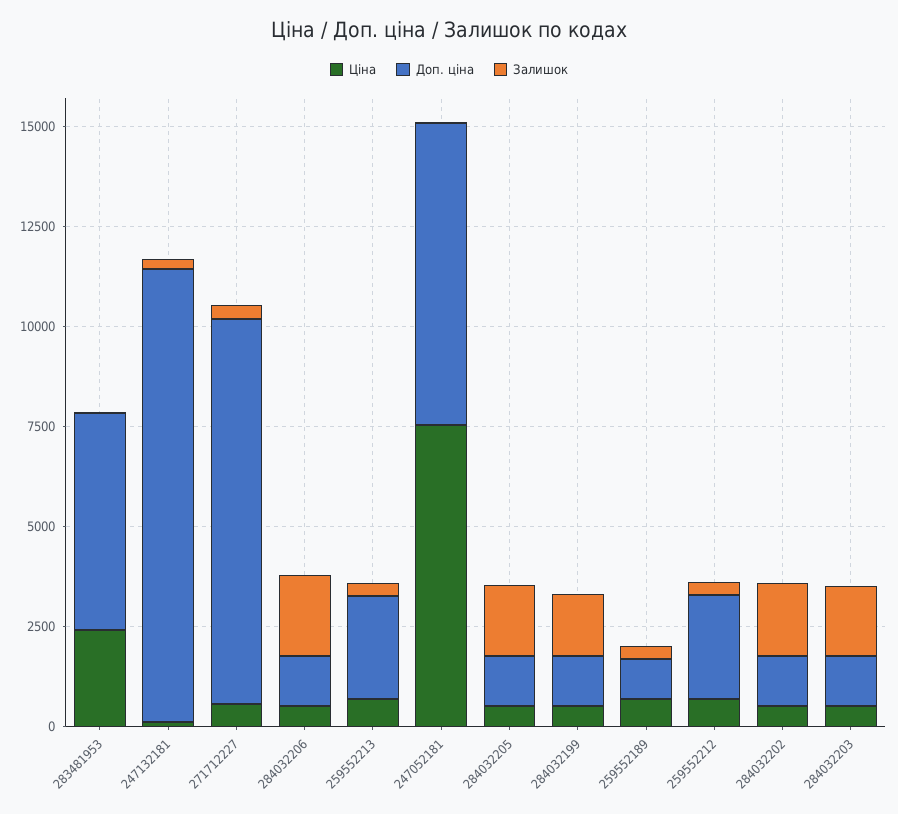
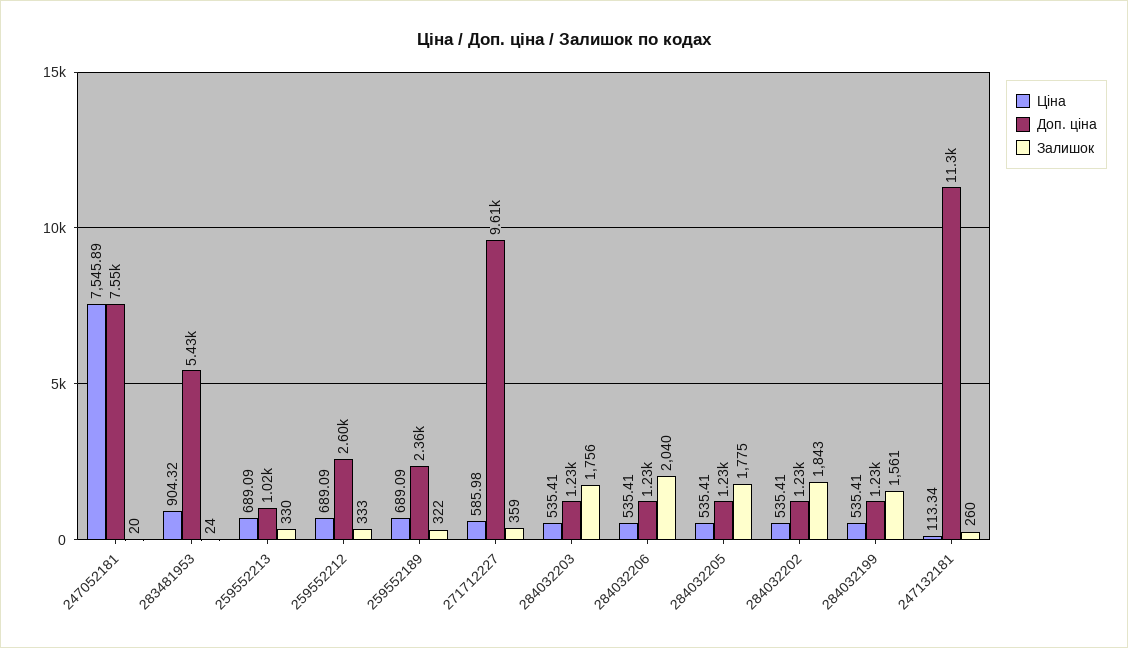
Ціна, 283481953: 2500 -> 904.32
Доп. ціна, 259552213: 2500 -> 1020
Доп. ціна, 259552189: 1000 -> 2360

